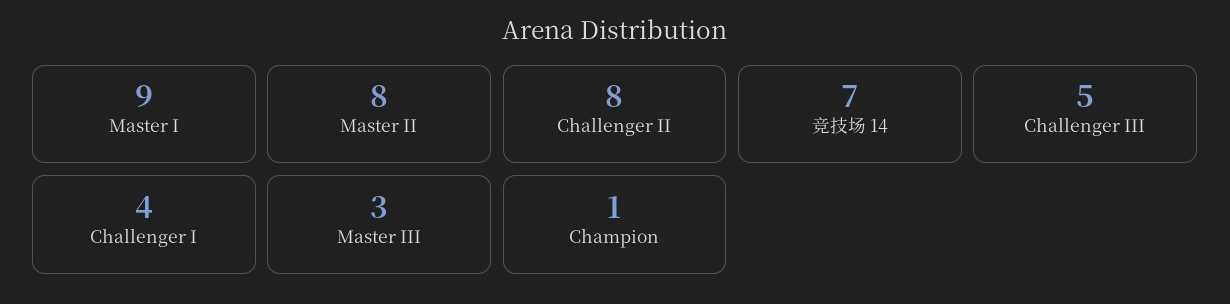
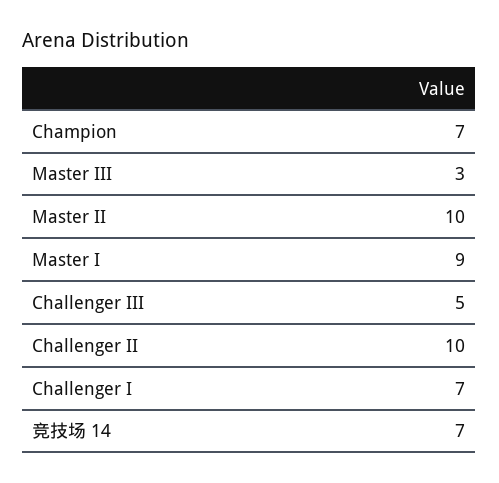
Master II: 8 -> 10
Challenger II: 8 -> 10
Challenger I: 4 -> 7
Champion: 1 -> 7

